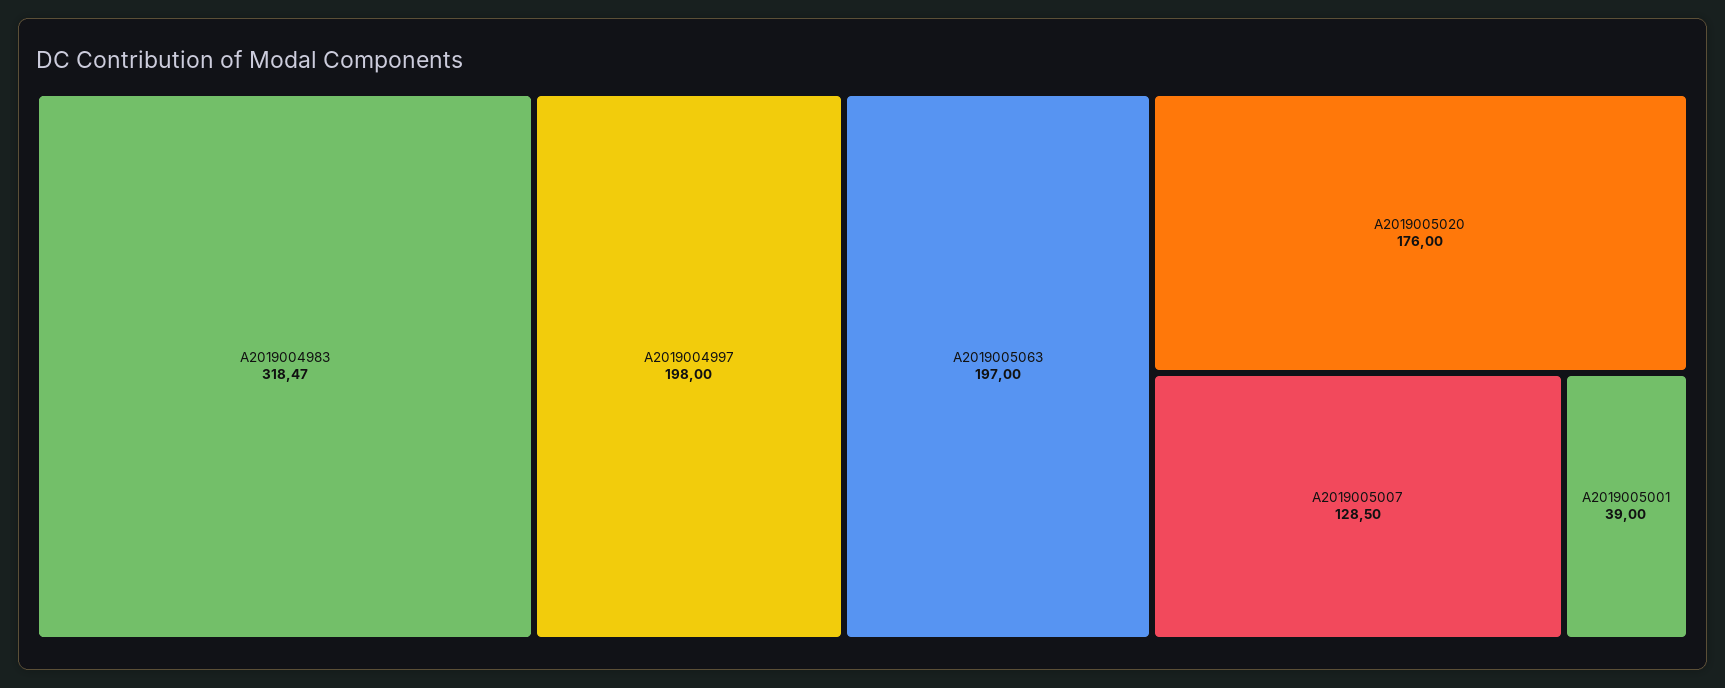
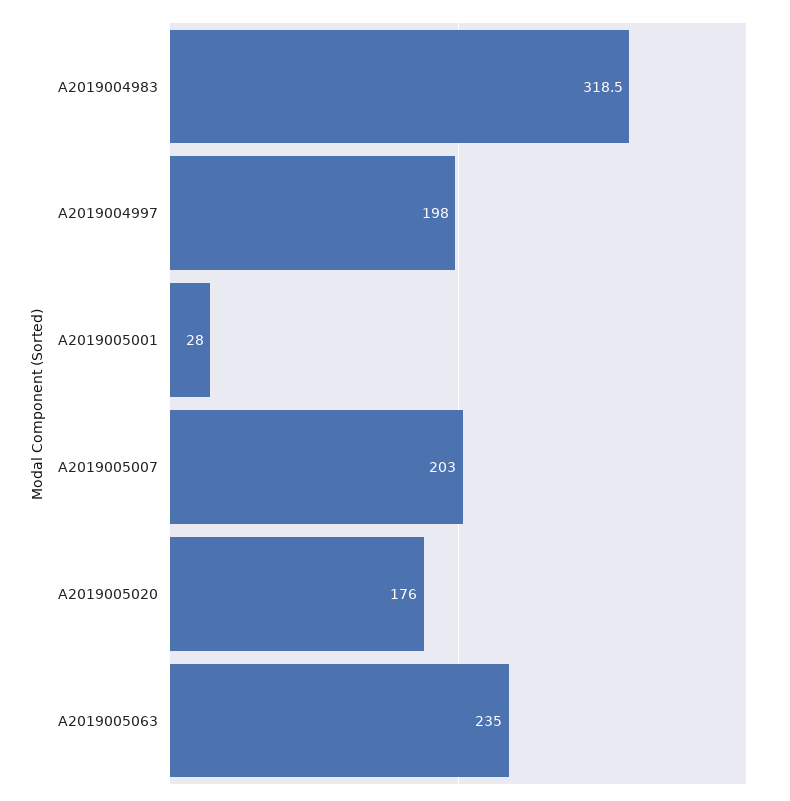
A2019005063: 197 -> 235
A2019005007: 128.5 -> 203
A2019005001: 39 -> 28

